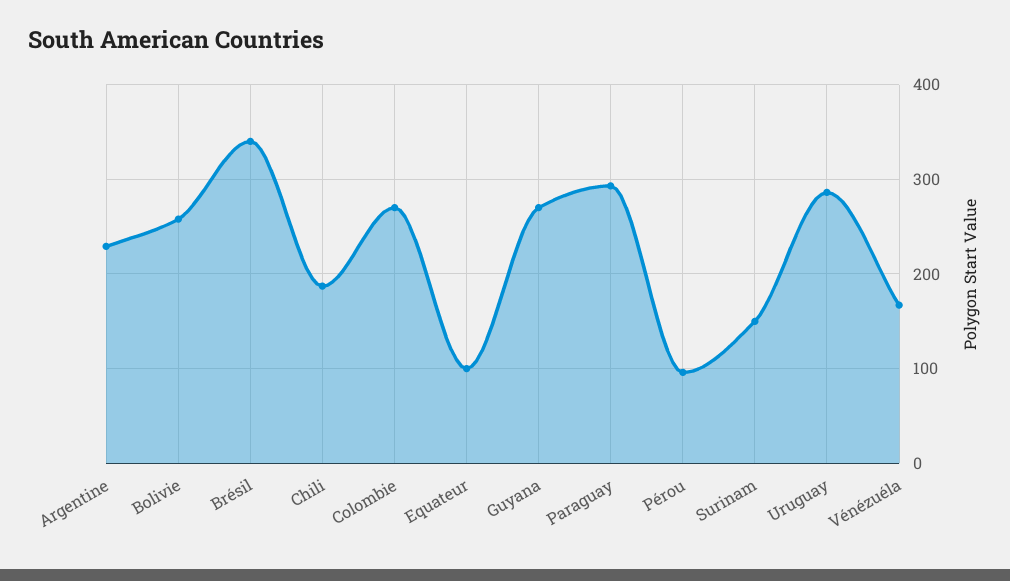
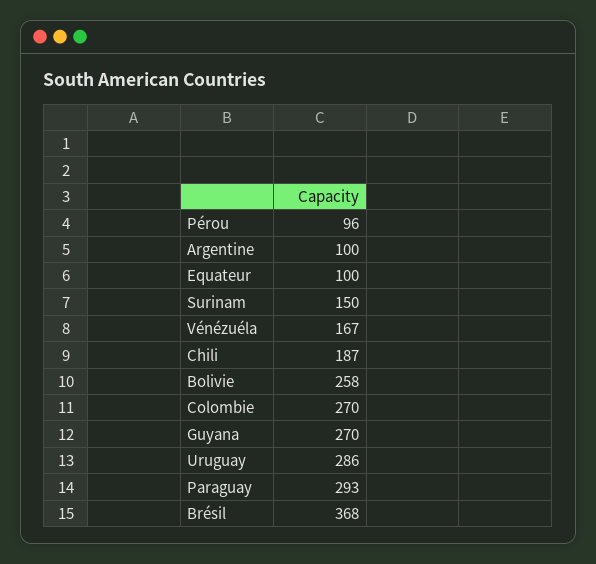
Argentine: 230 -> 100
Brésil: 340 -> 368

